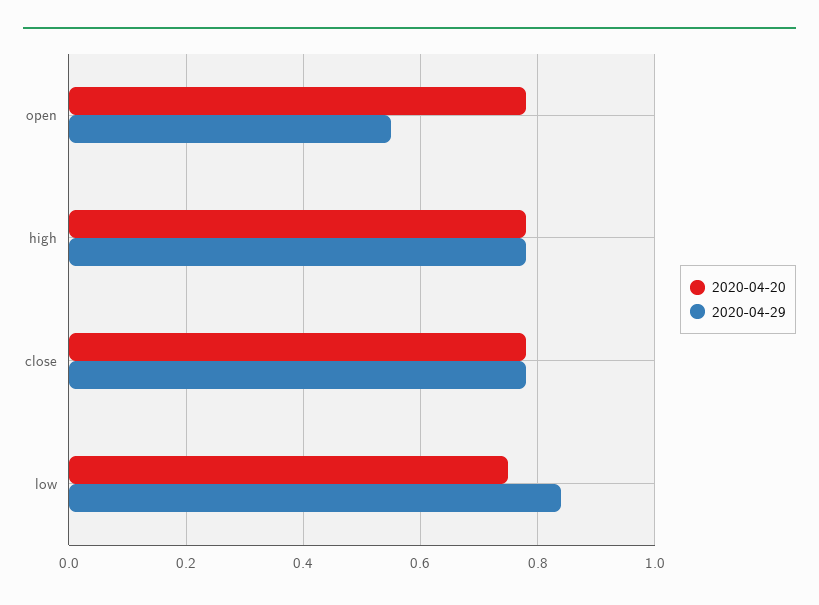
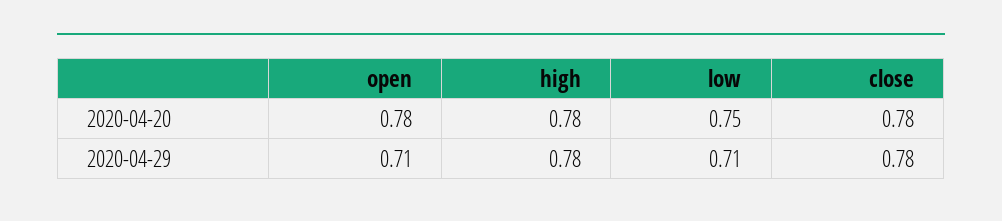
2020-04-29, open: 0.55 -> 0.71
2020-04-29, low: 0.85 -> 0.71

